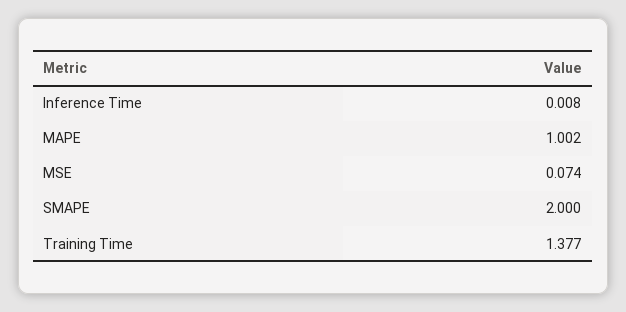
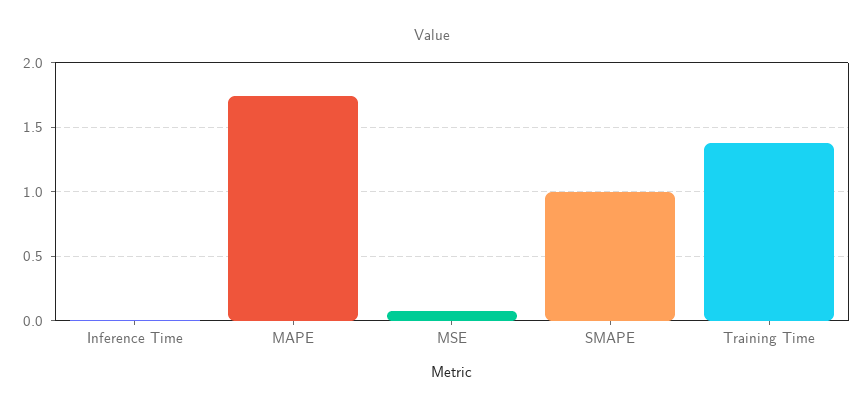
MAPE: 1.002 -> 1.75
SMAPE: 2 -> 1

